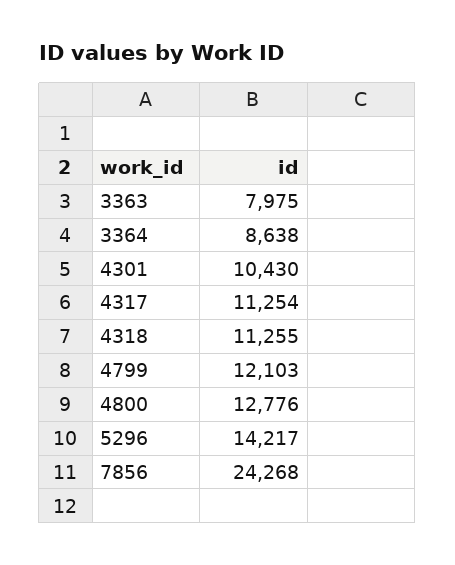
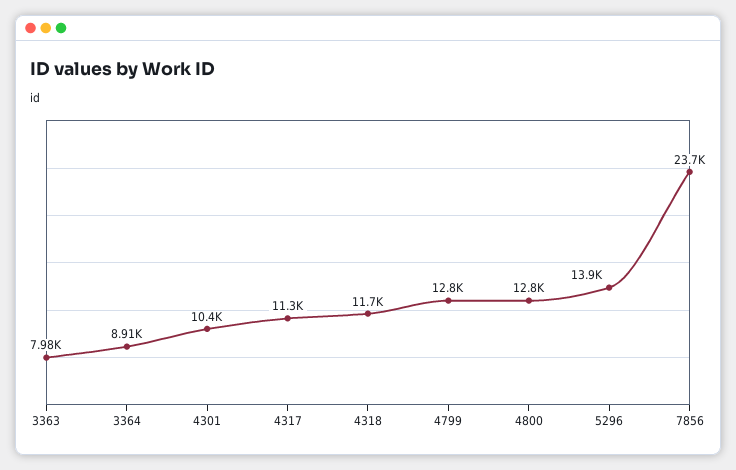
3364: 8638 -> 8910
4318: 11255 -> 11700
4799: 12103 -> 12800
5296: 14217 -> 13900
7856: 24268 -> 23700

